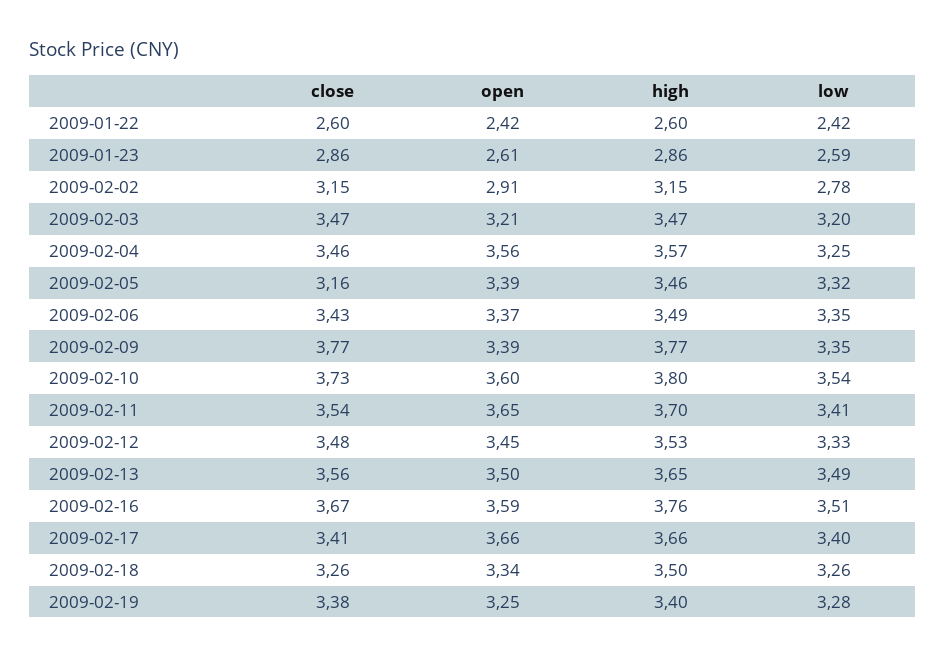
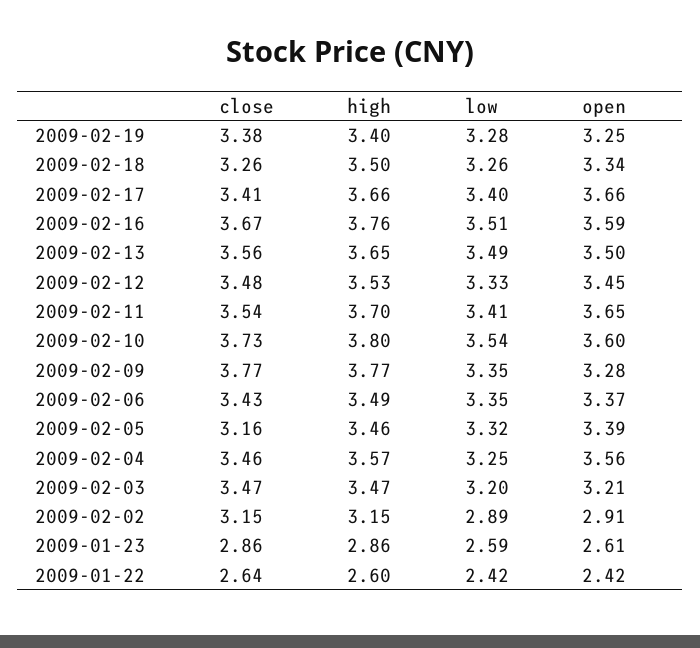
close, 2009-01-22: 2.6 -> 2.64
low, 2009-02-02: 2.78 -> 2.89
open, 2009-02-09: 3.39 -> 3.28

